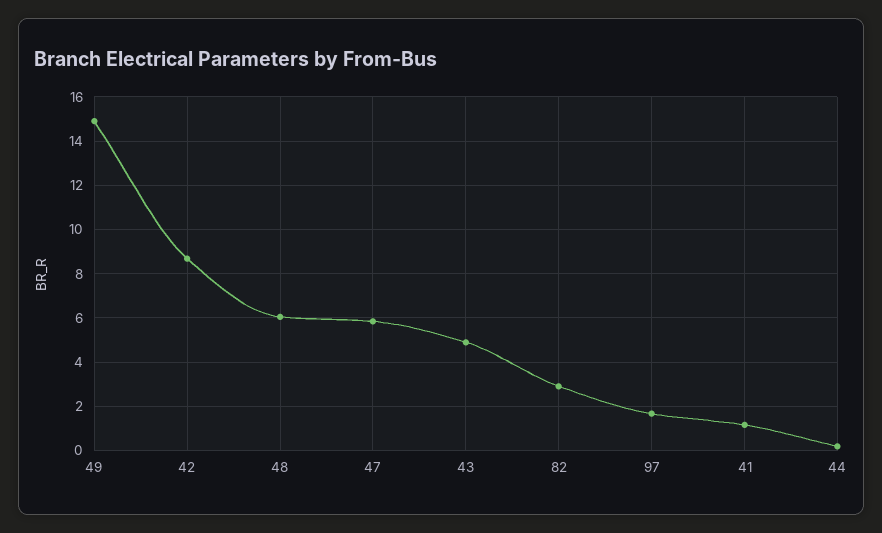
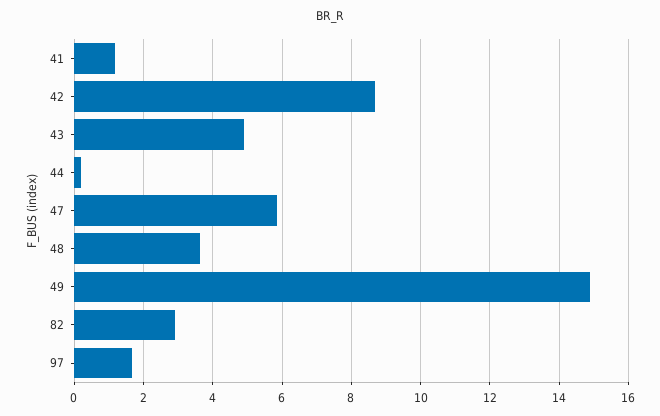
48: 6 -> 3.6

